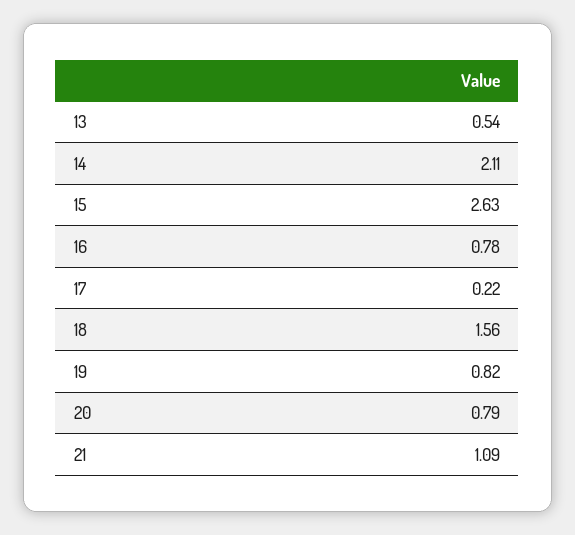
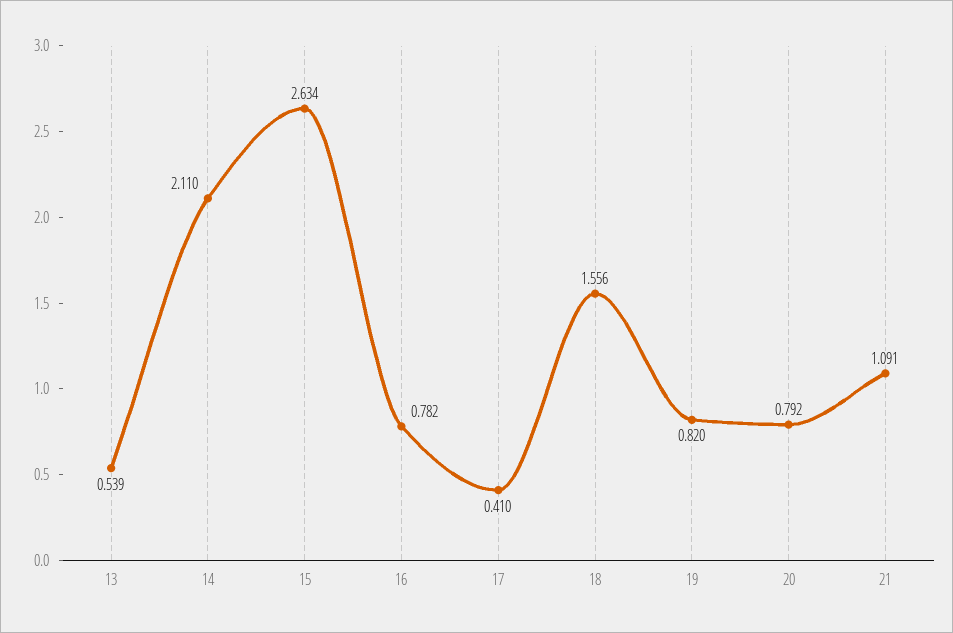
17: 0.22 -> 0.41

